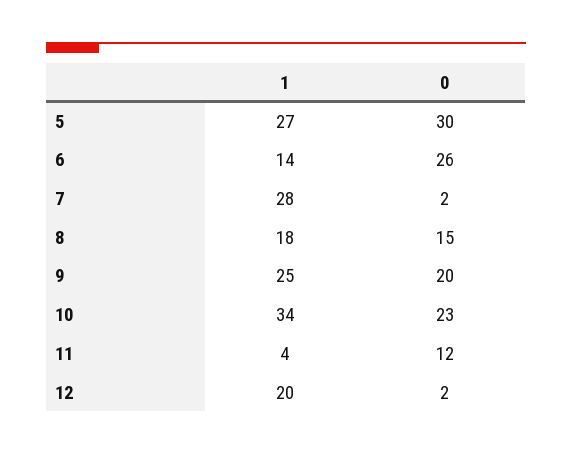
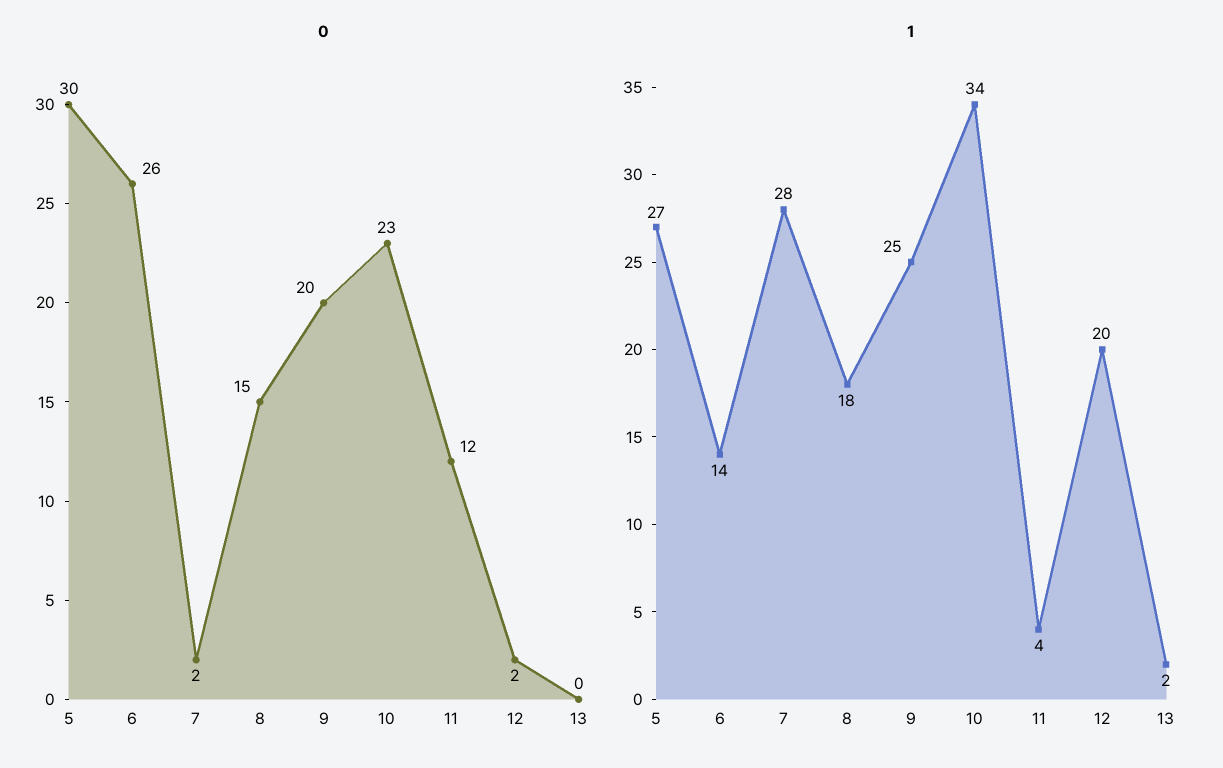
0, 13: none -> 0
1, 13: none -> 2

